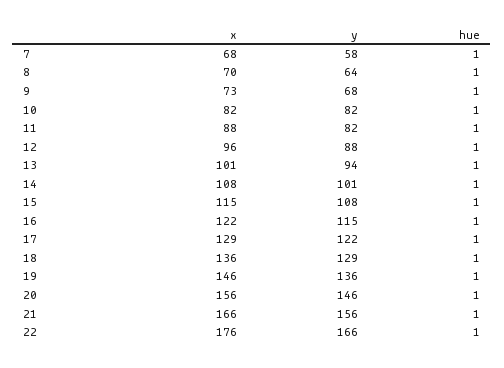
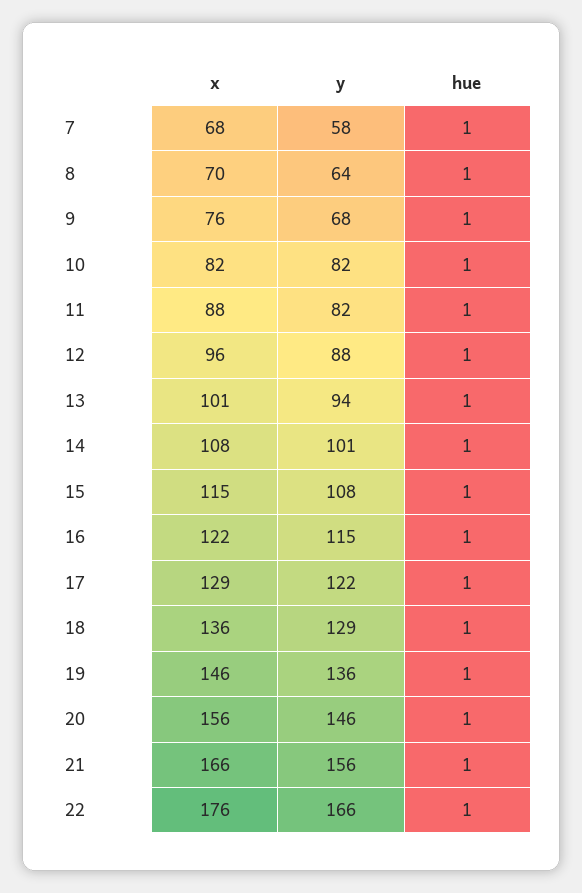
x, 9: 73 -> 76

